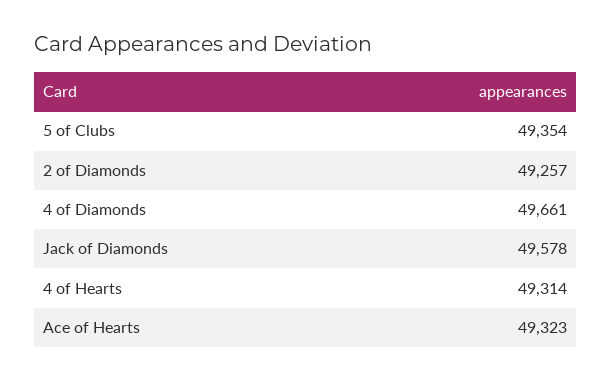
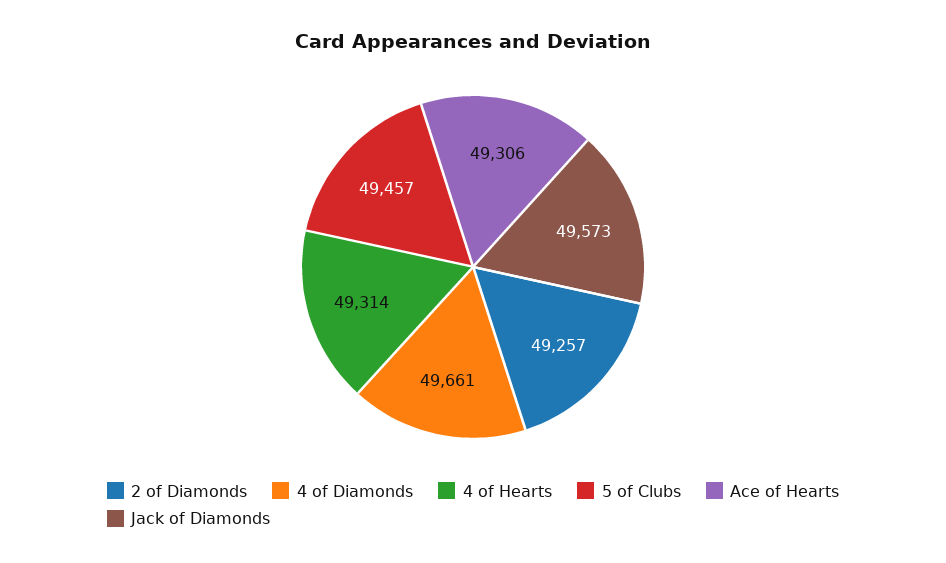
5 of Clubs: 49354 -> 49457
Jack of Diamonds: 49578 -> 49573
Ace of Hearts: 49323 -> 49306

